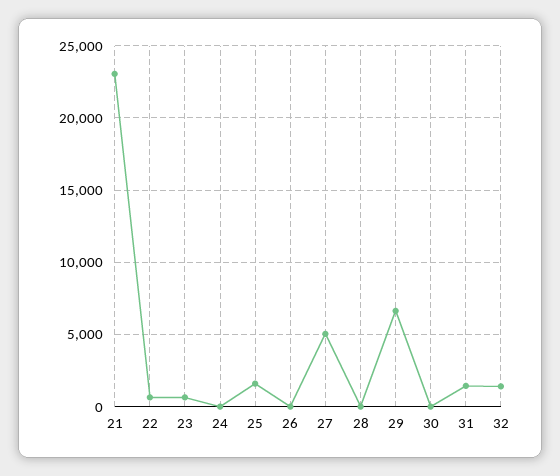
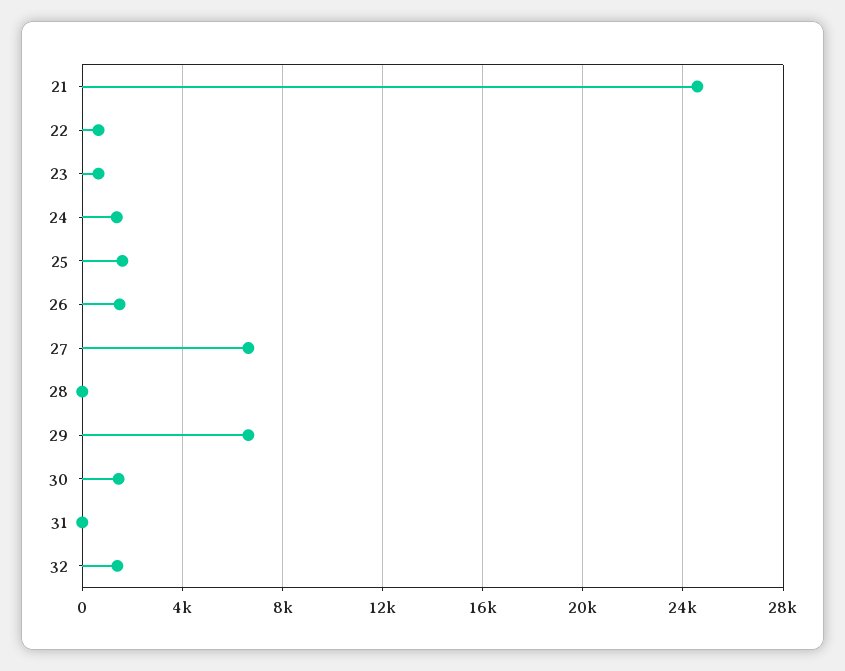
21: 23000 -> 24500
24: 0 -> 1500
26: 0 -> 1500
27: 5000 -> 6500
30: 0 -> 1500
31: 1500 -> 0

